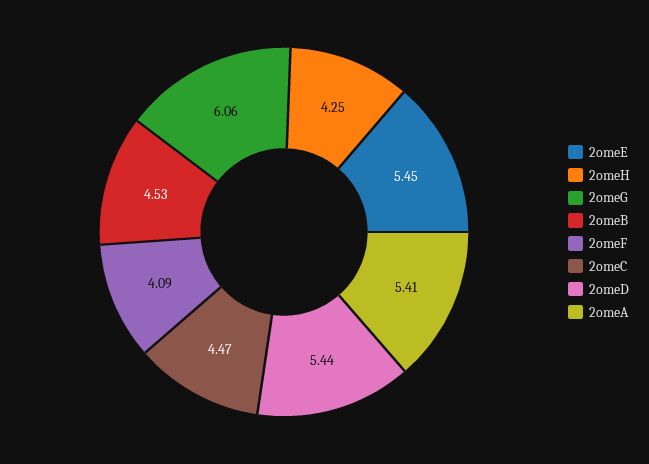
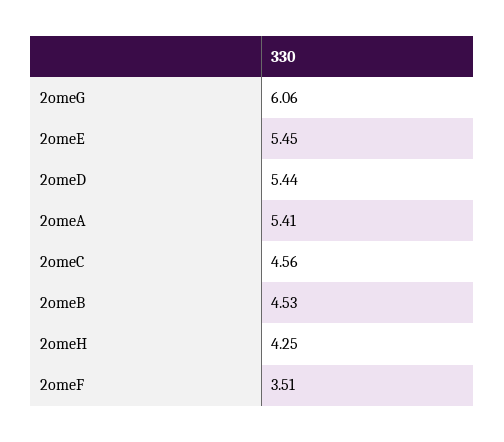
2omeF: 4.09 -> 3.51
2omeC: 4.47 -> 4.56

